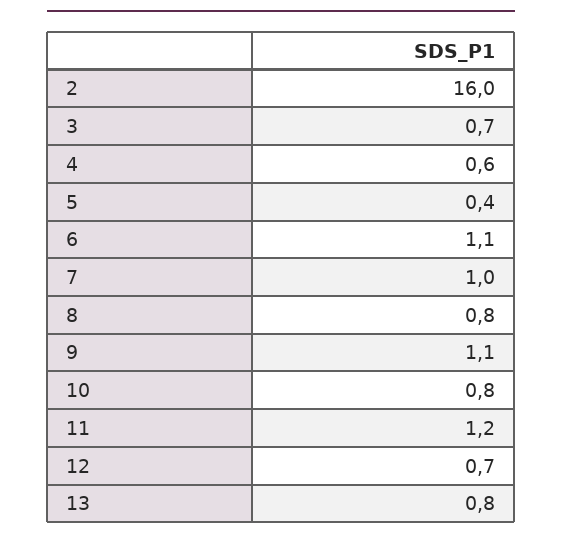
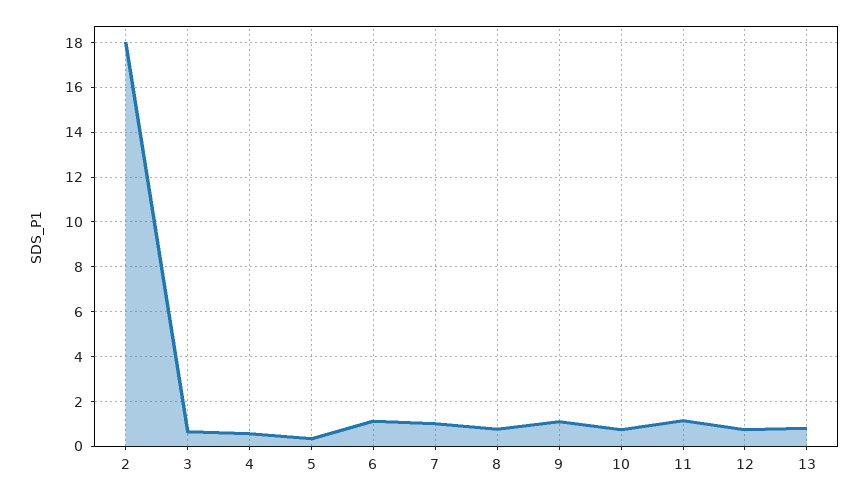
2: 16 -> 18

